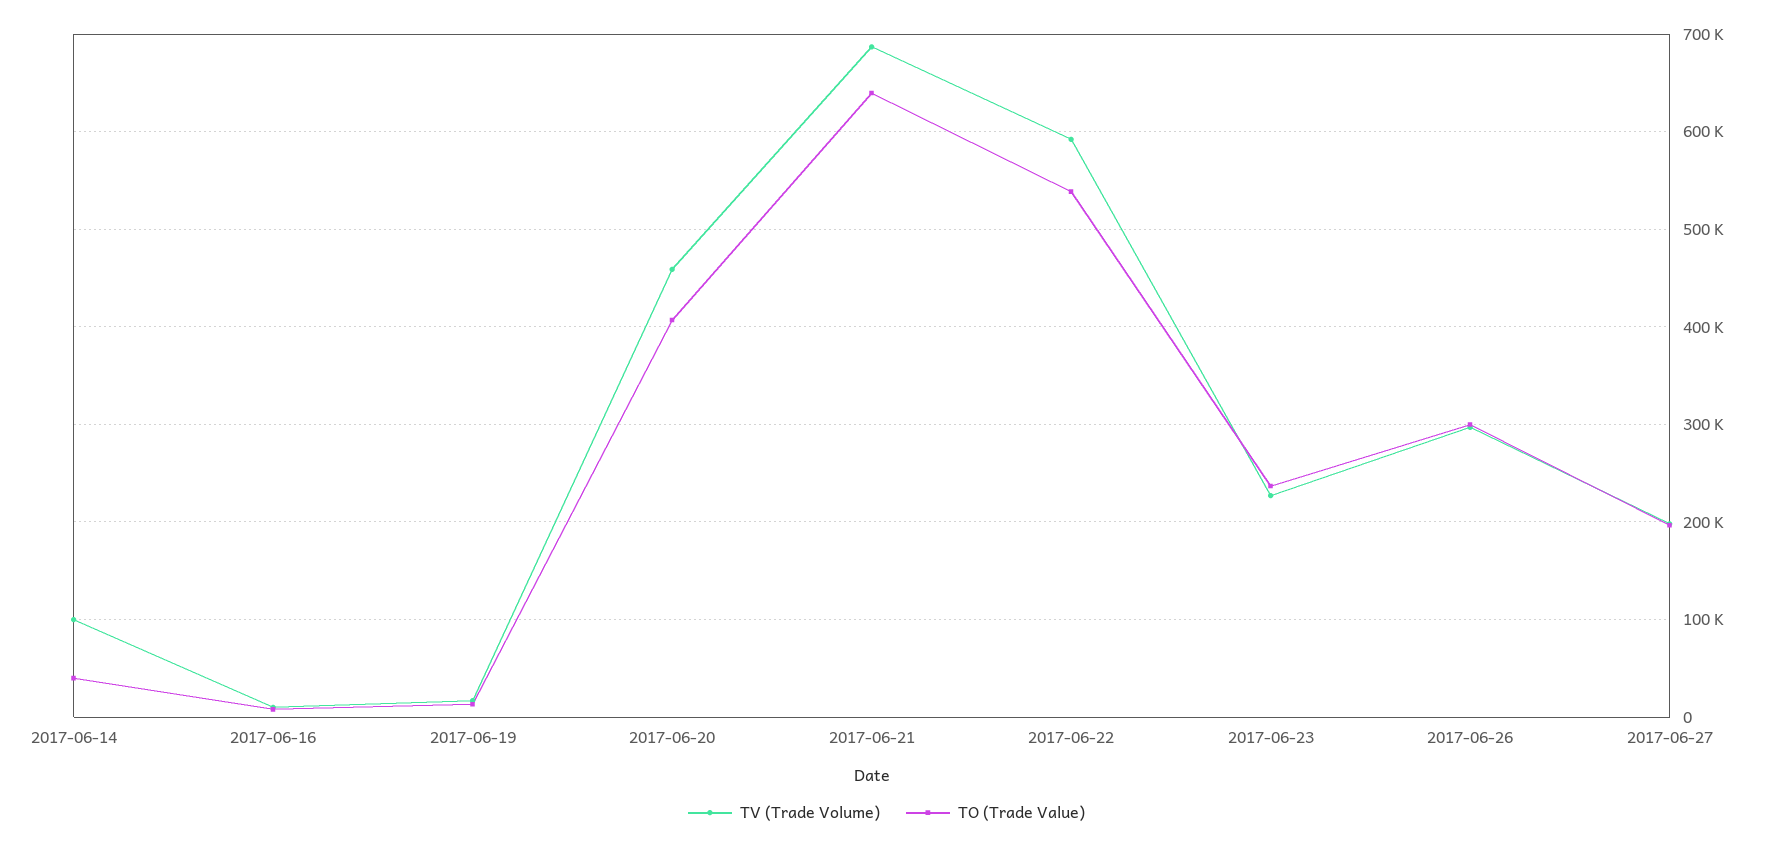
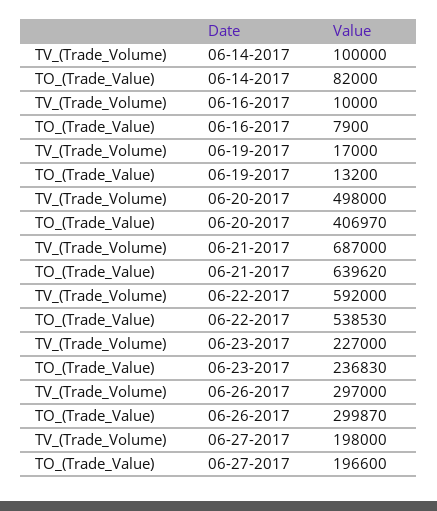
TO (Trade Value), 2017-06-14: 40000 -> 82000
TV (Trade Volume), 2017-06-20: 460000 -> 498000

